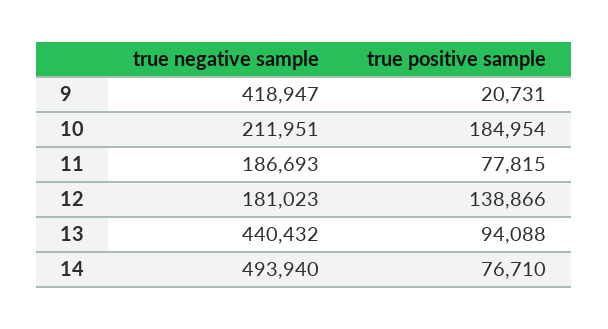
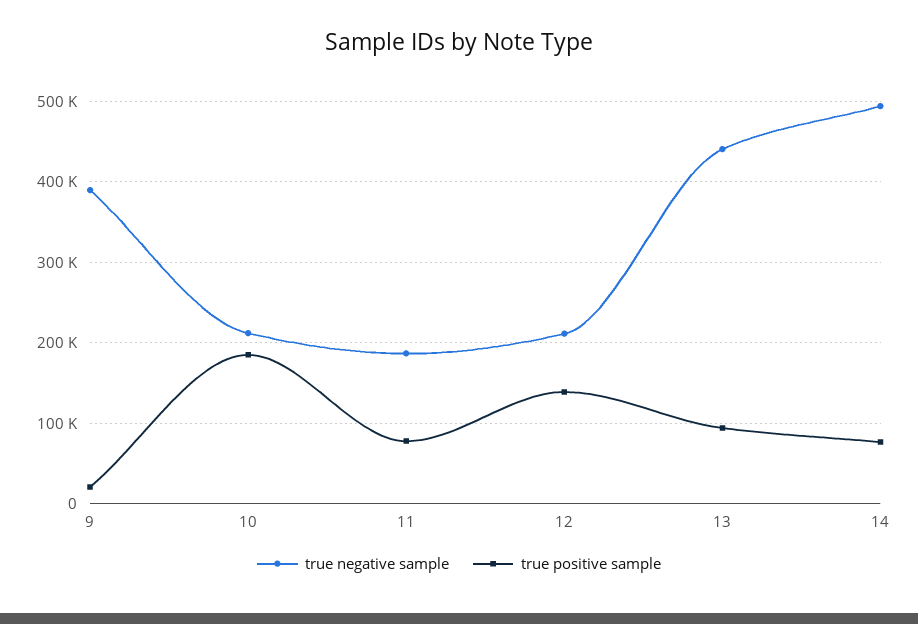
true negative sample, 9: 418947 -> 390000
true negative sample, 12: 181023 -> 210000

